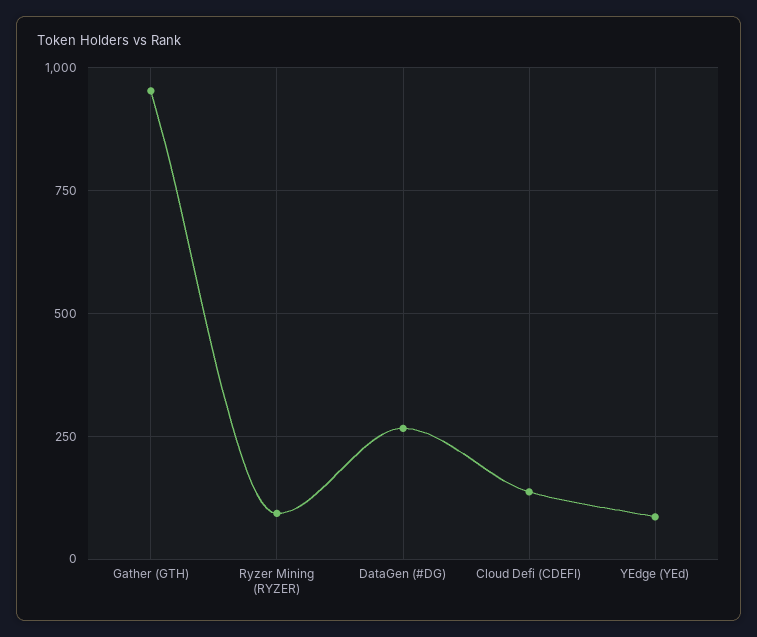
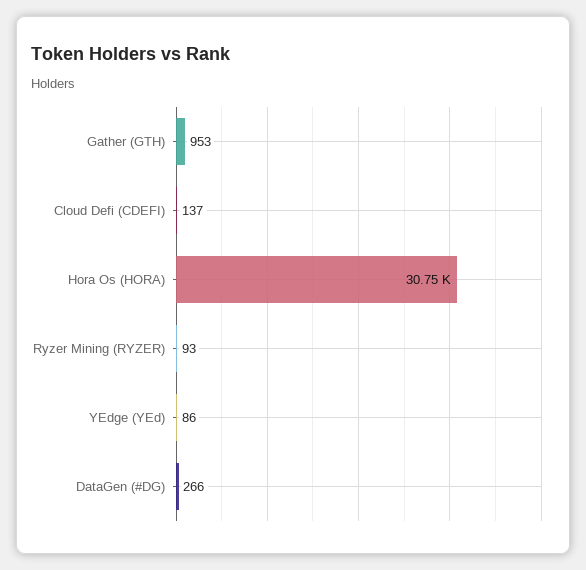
Hora Os (HORA): none -> 30750

